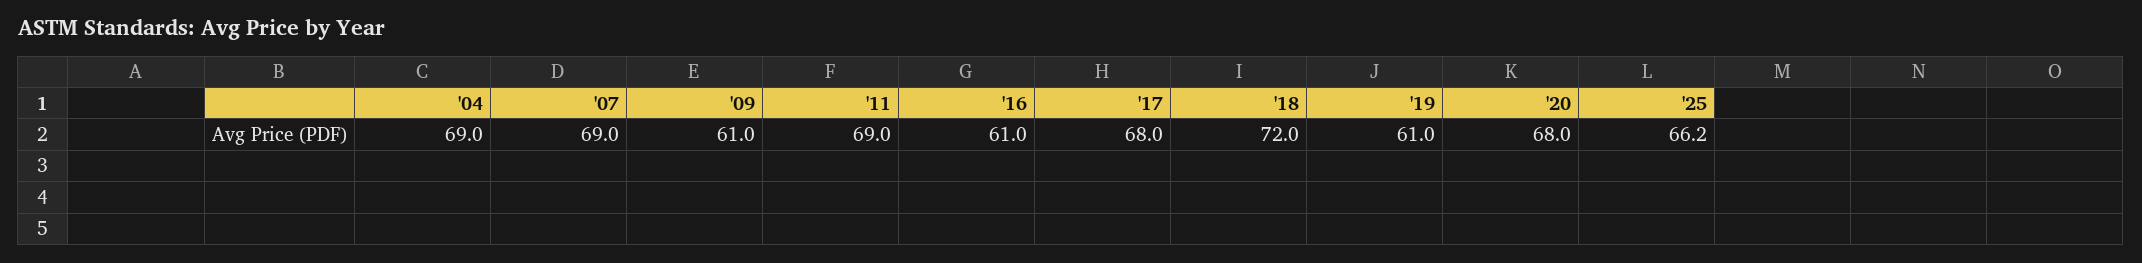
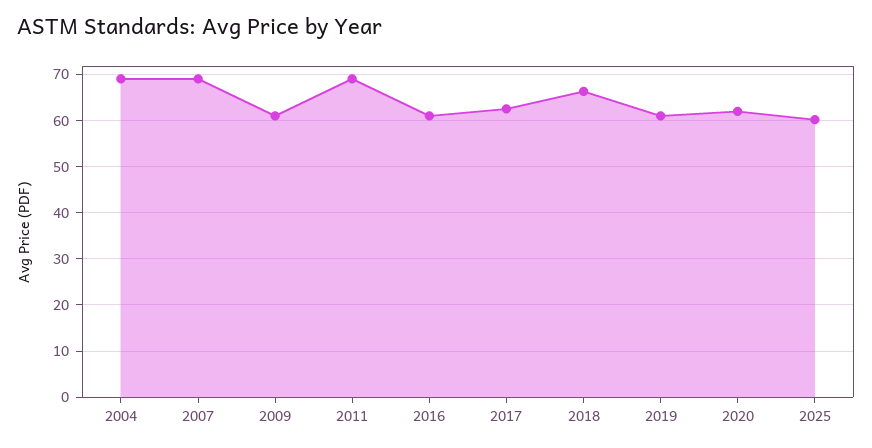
'17: 68 -> 62
'18: 72 -> 66
'20: 68 -> 62
'25: 66.2 -> 60

